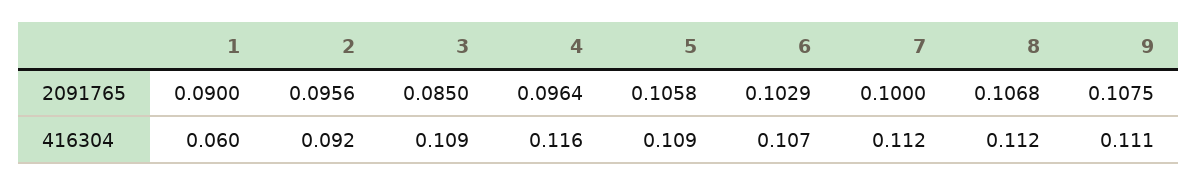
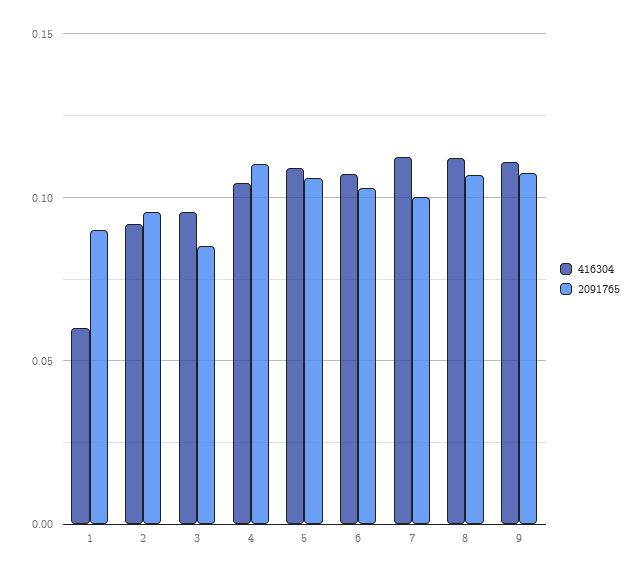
2091765, 4: 0.0964 -> 0.11
416304, 3: 0.109 -> 0.095
416304, 4: 0.116 -> 0.105

